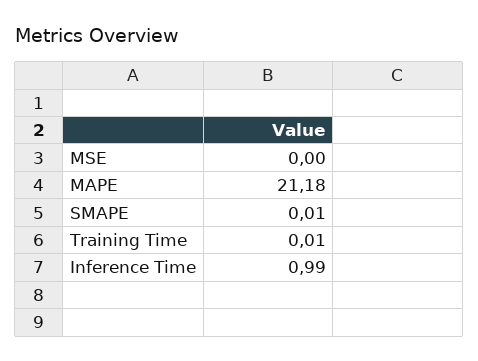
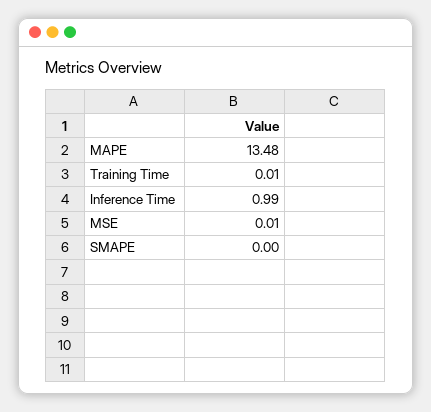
MSE: 0 -> 0.01
MAPE: 21.18 -> 13.48
SMAPE: 0.01 -> 0

